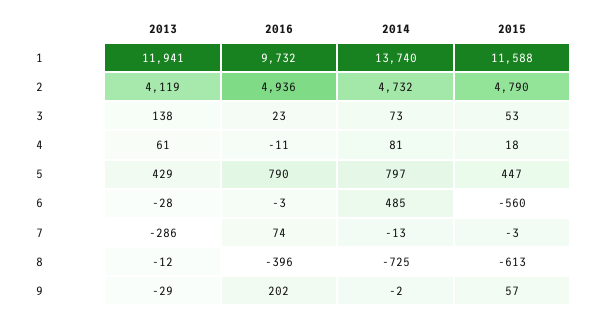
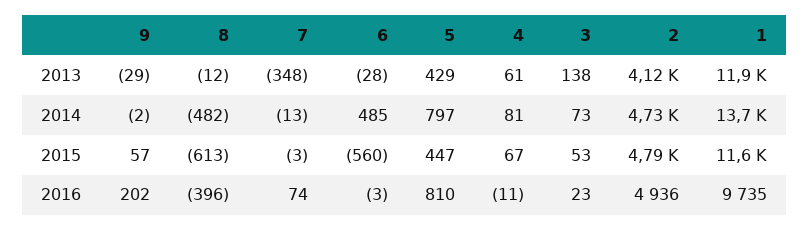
2016, 1: 9732 -> 9735
2015, 4: 18 -> 67
2016, 5: 790 -> 810
2013, 7: -286 -> -348
2014, 8: -725 -> -482

